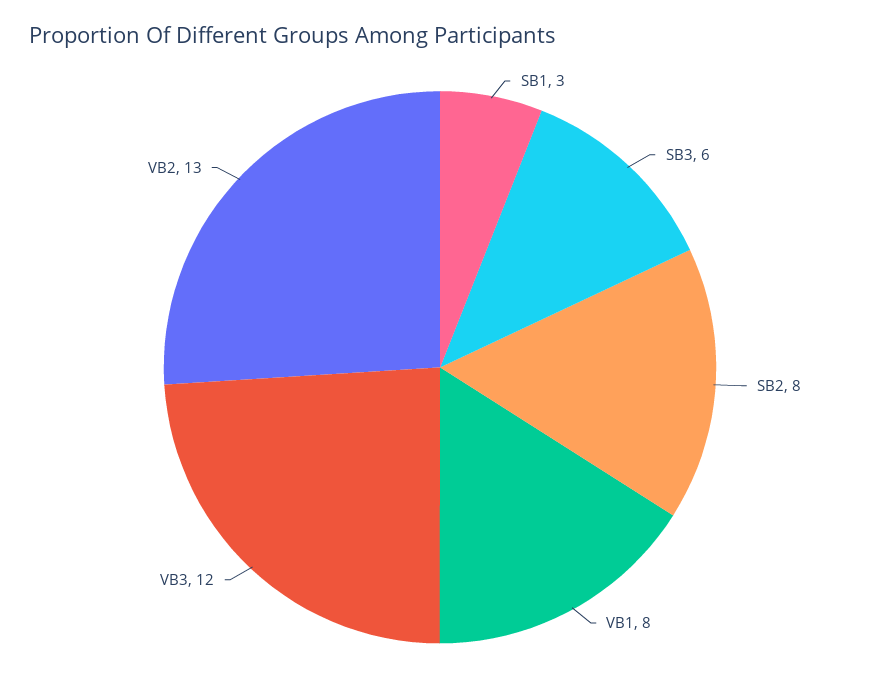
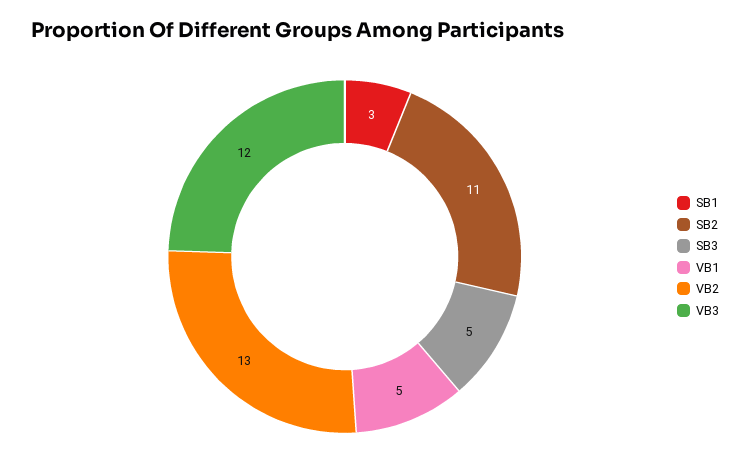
SB3: 6 -> 5
SB2: 8 -> 11
VB1: 8 -> 5

